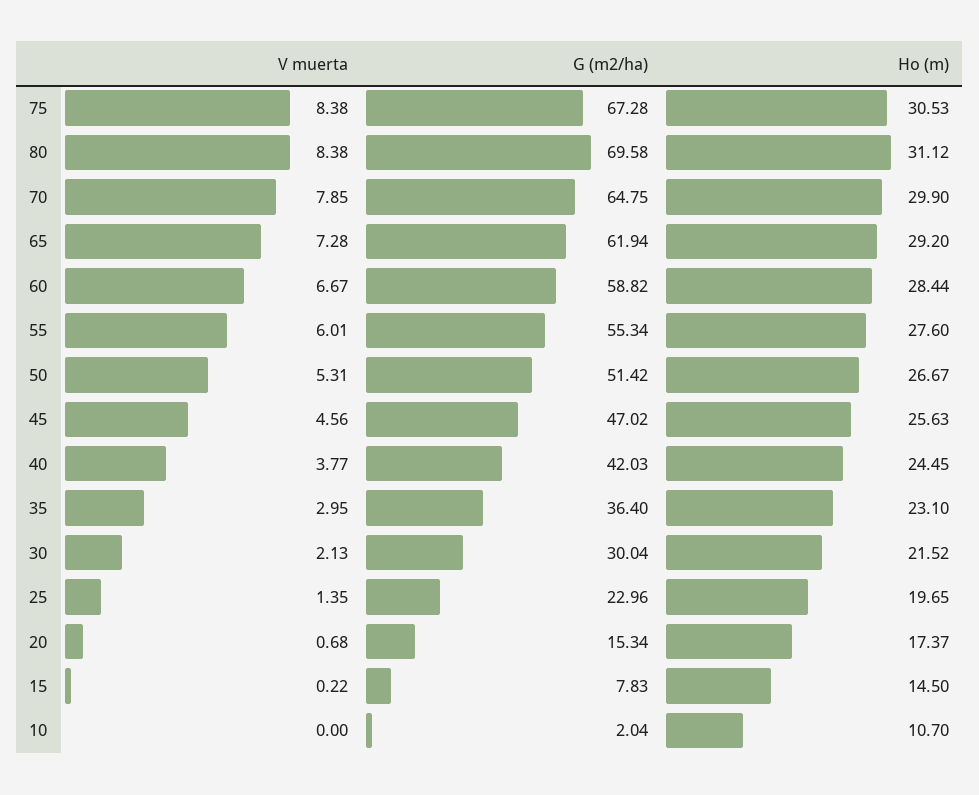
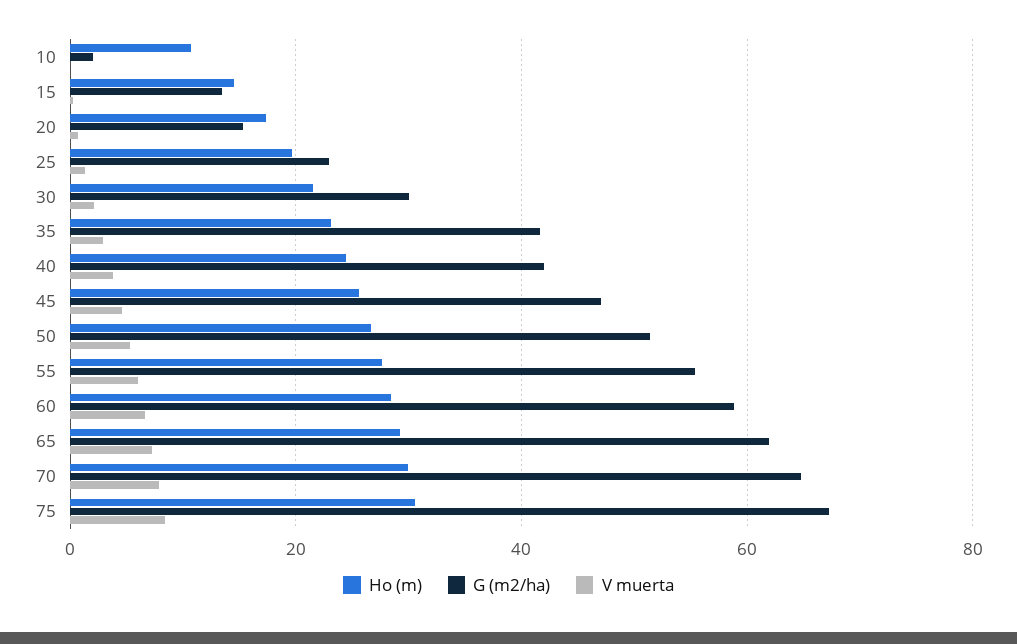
V muerta, 80: 8.38 -> none
G (m2/ha), 80: 69.58 -> none
Ho (m), 80: 31.12 -> none
G (m2/ha), 35: 36.4 -> 42
G (m2/ha), 15: 7.83 -> 14

